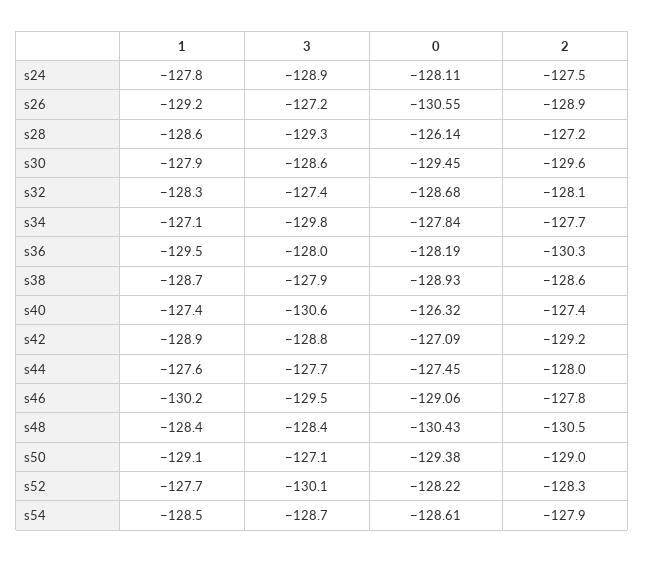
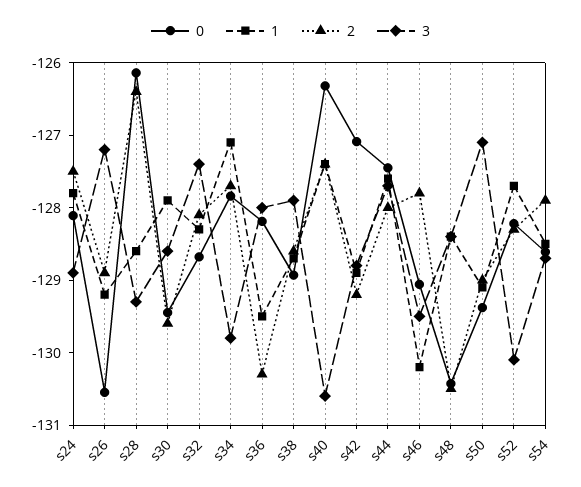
2, s28: -127.2 -> -126.4

